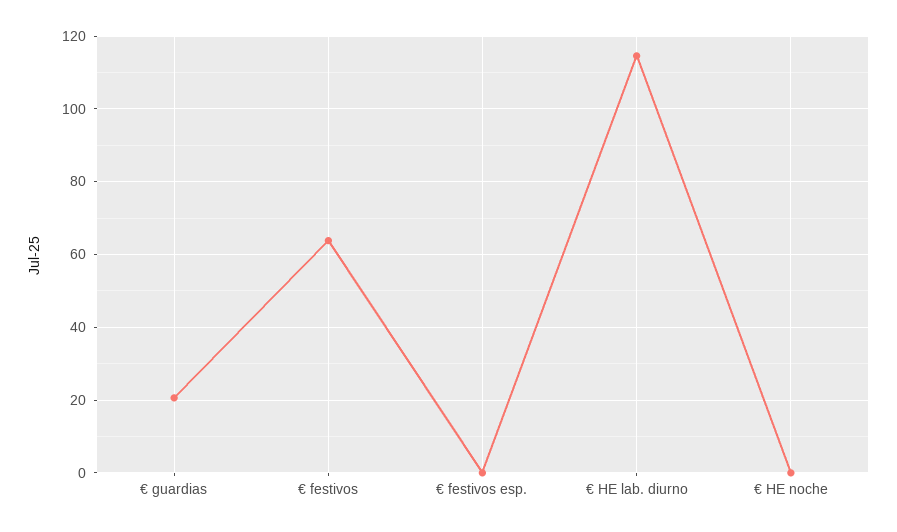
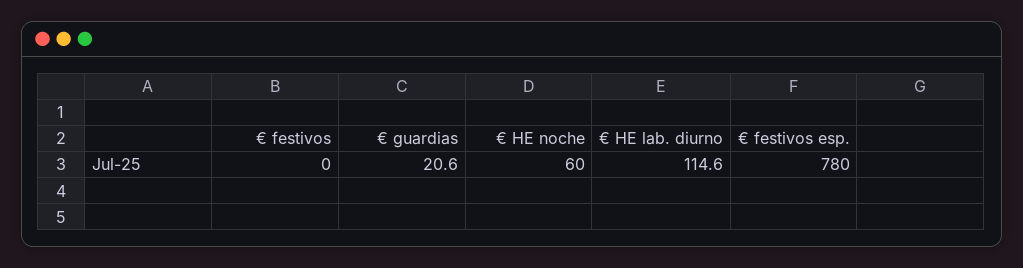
€ festivos: 64 -> 0
€ festivos esp.: 0 -> 780
€ HE noche: 0 -> 60

